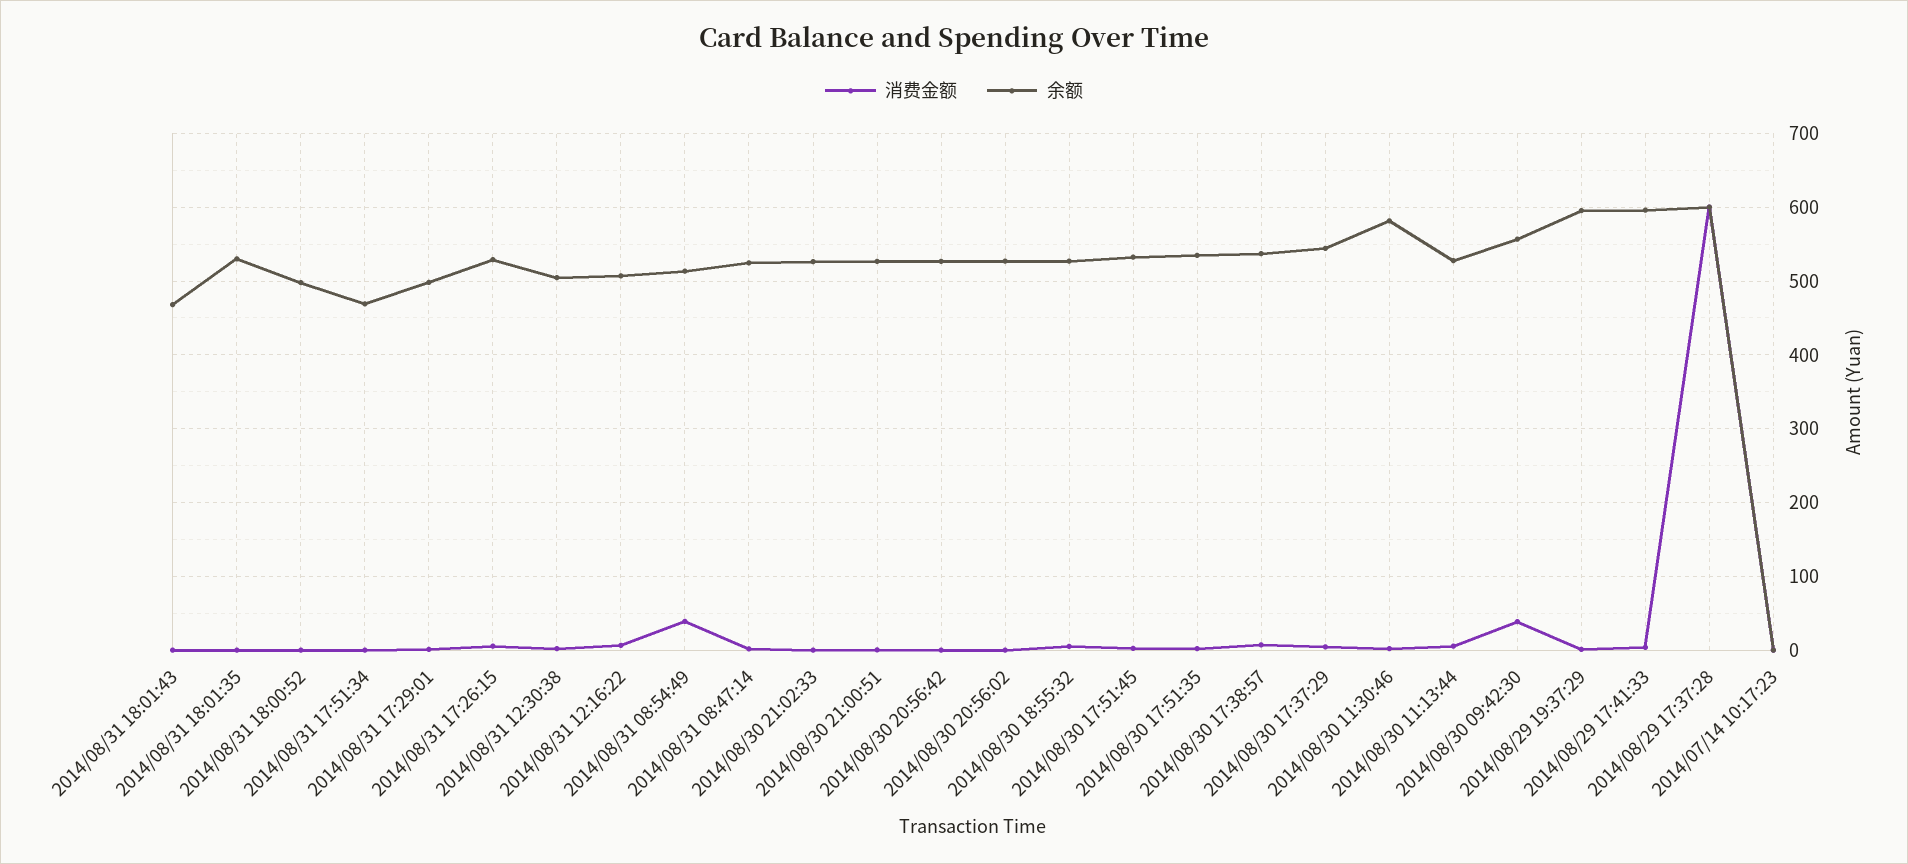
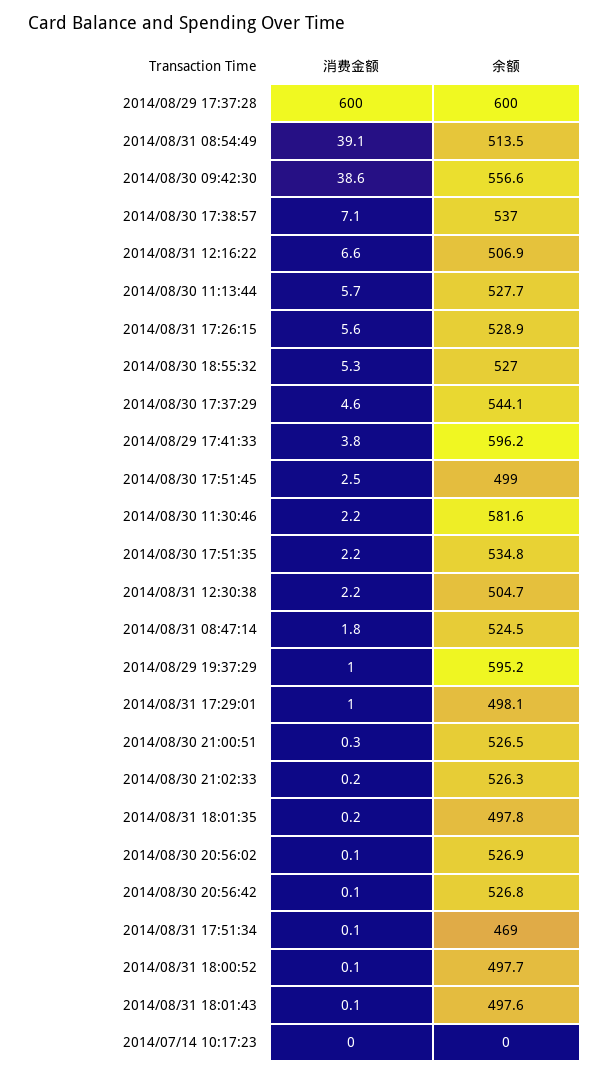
余额, 2014/08/31 18:01:43: 470 -> 497.6
余额, 2014/08/31 18:01:35: 530 -> 497.8
余额, 2014/08/30 17:51:45: 530 -> 499

